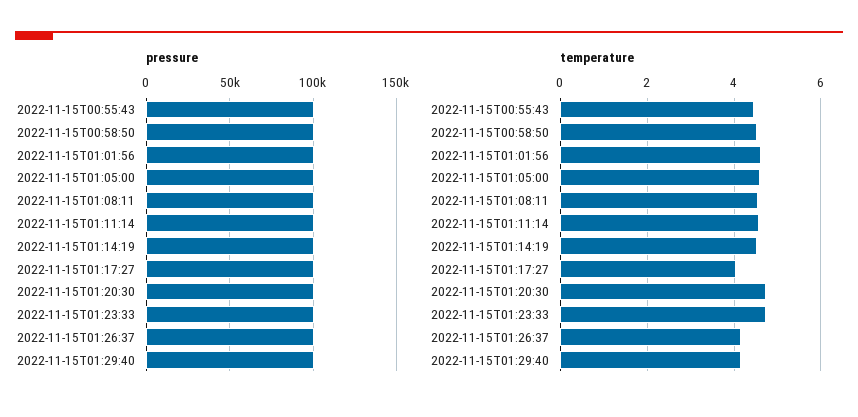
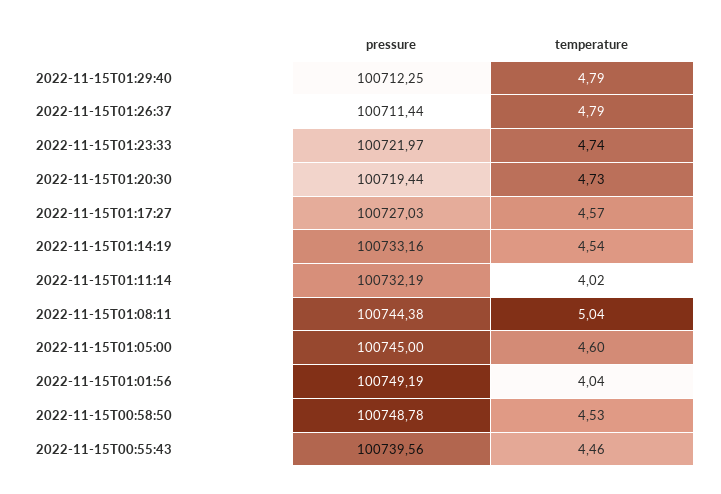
temperature, 2022-11-15T01:01:56: 4.6 -> 4.04
temperature, 2022-11-15T01:08:11: 4.6 -> 5.04
temperature, 2022-11-15T01:11:14: 4.6 -> 4.02
temperature, 2022-11-15T01:17:27: 4 -> 4.57
temperature, 2022-11-15T01:26:37: 4.2 -> 4.79
temperature, 2022-11-15T01:29:40: 4.2 -> 4.79

